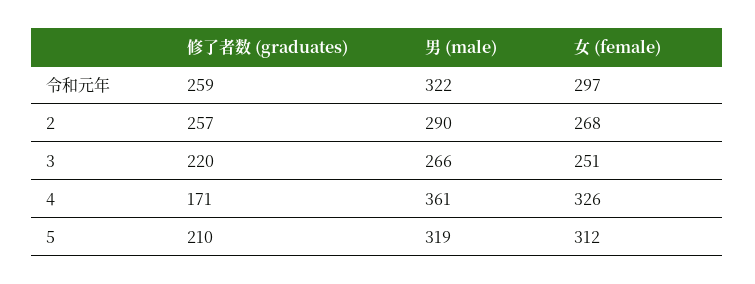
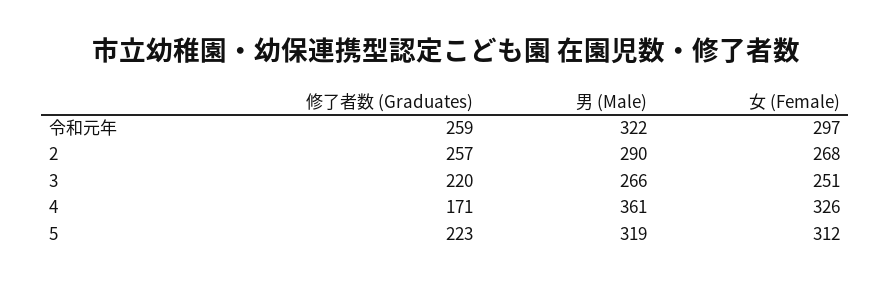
修了者数 (graduates), 5: 210 -> 223

